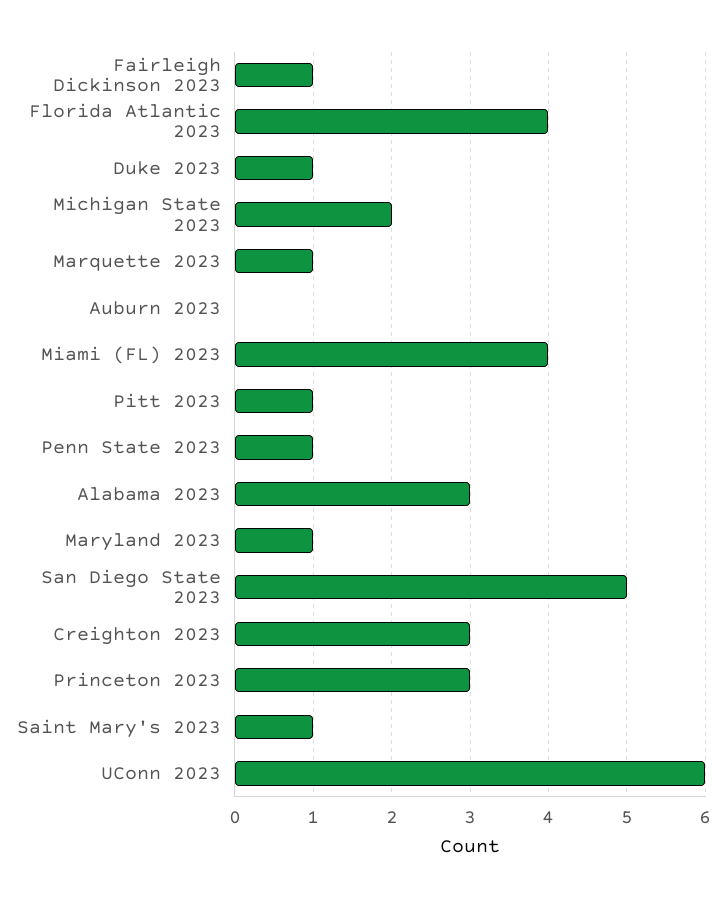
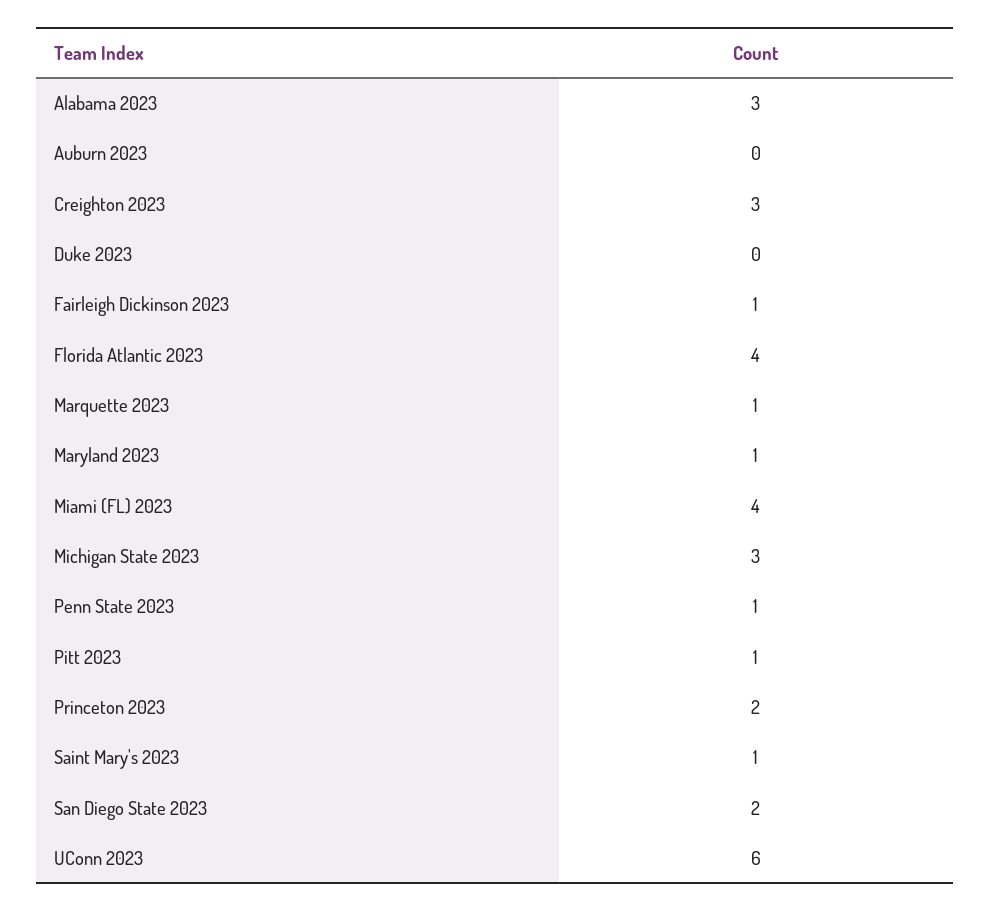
Duke 2023: 1 -> 0
Michigan State 2023: 2 -> 3
San Diego State 2023: 5 -> 2
Princeton 2023: 3 -> 2

